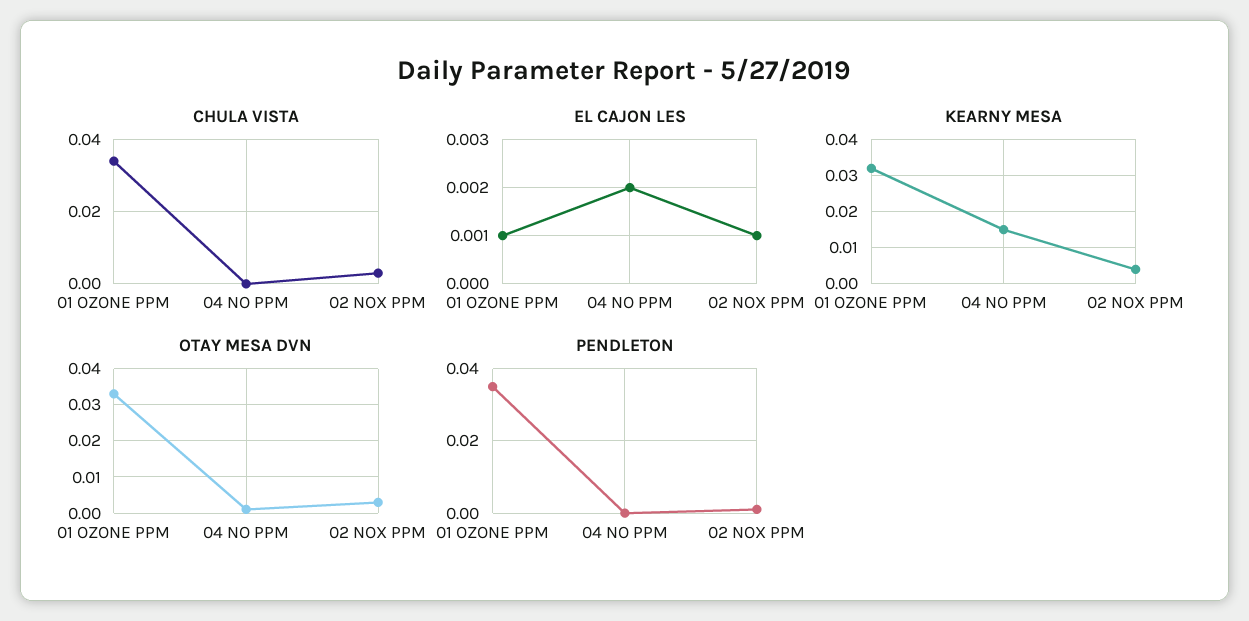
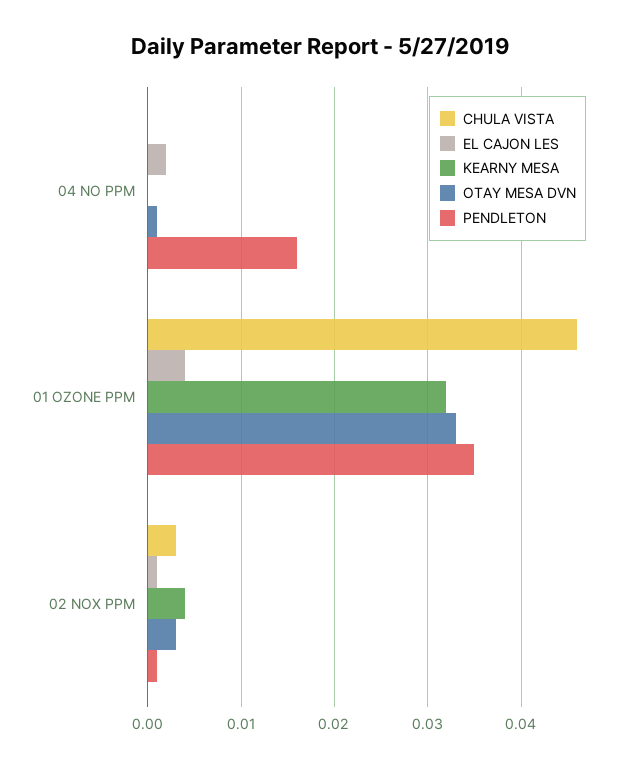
CHULA VISTA, 01 OZONE PPM: 0.035 -> 0.046
EL CAJON LES, 01 OZONE PPM: 0.001 -> 0.004
KEARNY MESA, 04 NO PPM: 0.015 -> 0
PENDLETON, 04 NO PPM: 0 -> 0.016

